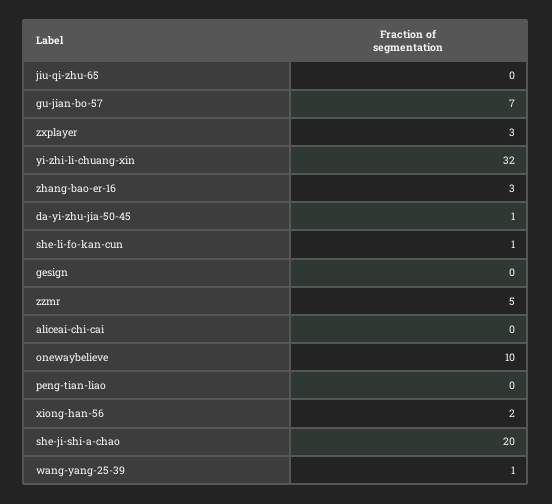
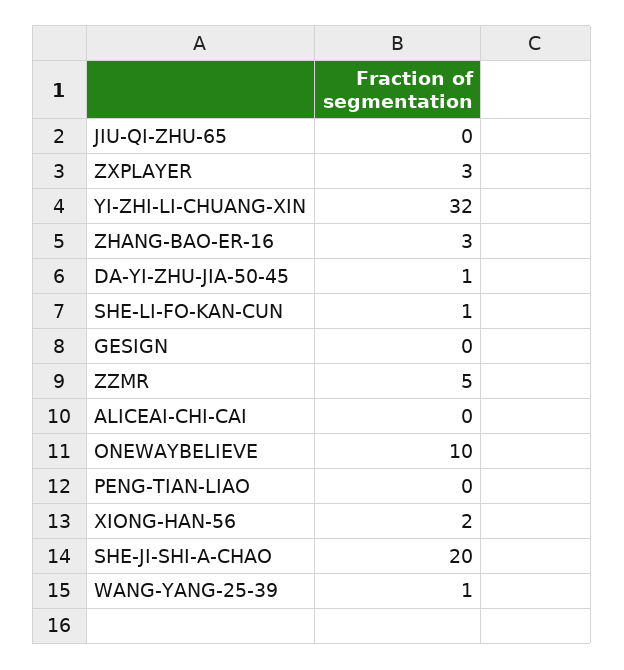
gu-jian-bo-57: 7 -> none

